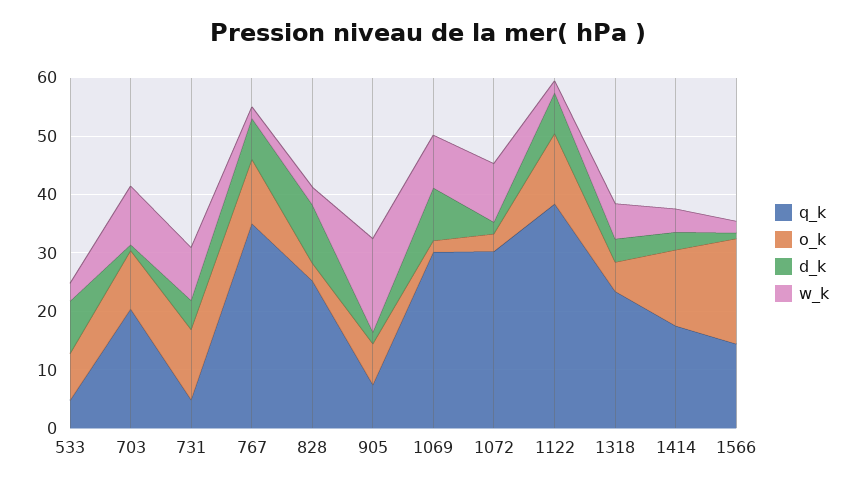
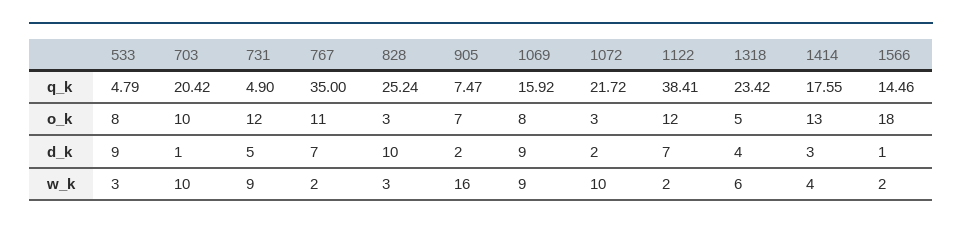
q_k, 1069: 30 -> 15.92
o_k, 1069: 2 -> 8
q_k, 1072: 30 -> 21.72

